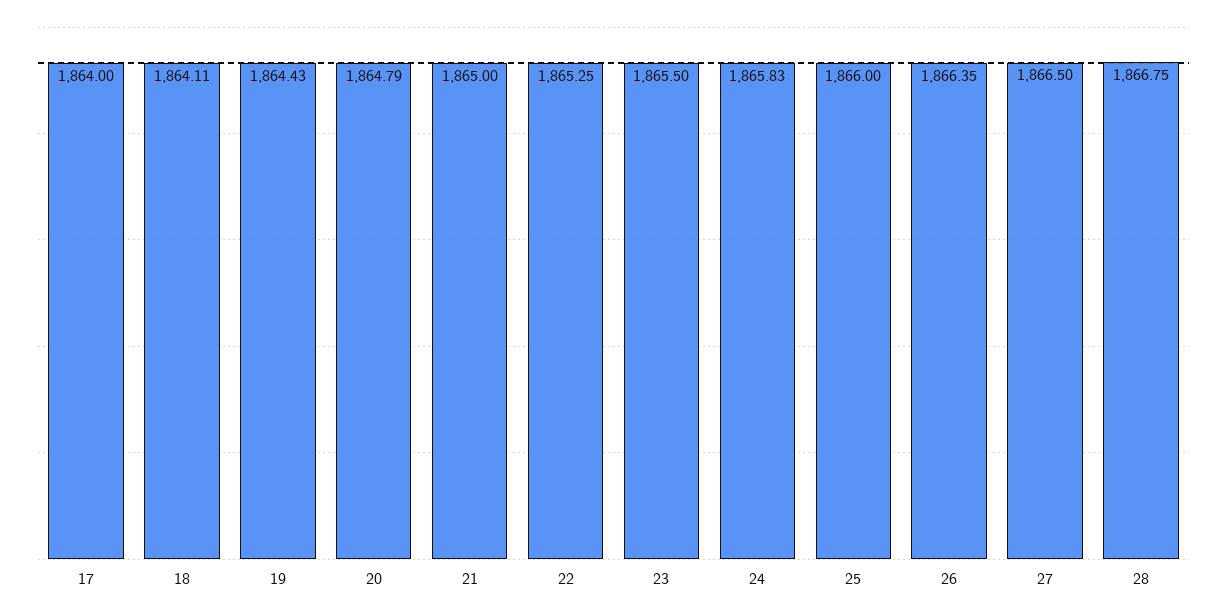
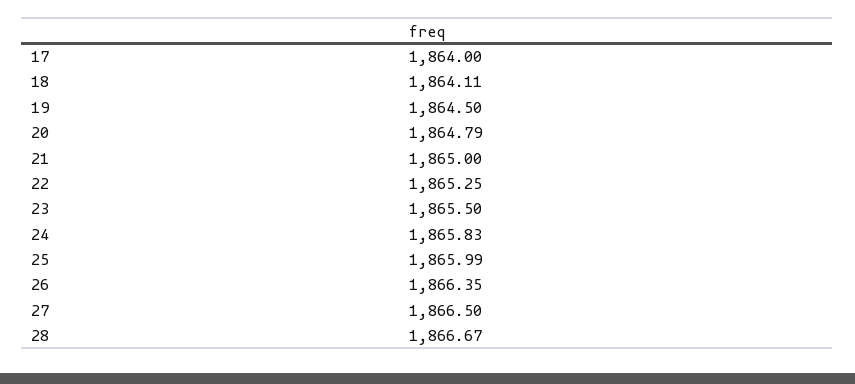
19: 1864.43 -> 1864.5
25: 1866 -> 1865.99
28: 1866.75 -> 1866.67

